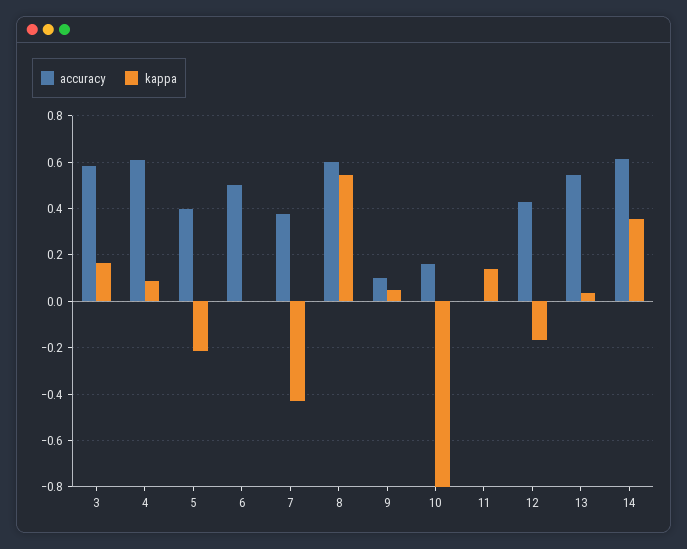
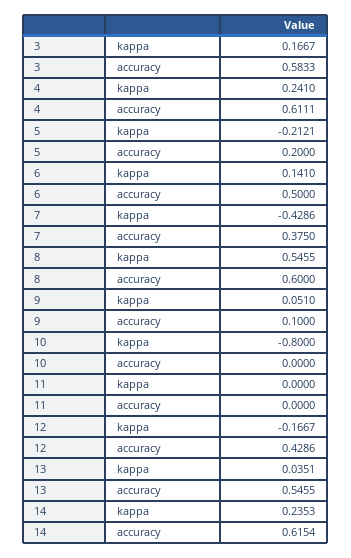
kappa, 4: 0.1 -> 0.241
accuracy, 5: 0.4 -> 0.2
kappa, 6: 0 -> 0.141
accuracy, 10: 0.15 -> 0
kappa, 11: 0.15 -> 0
kappa, 14: 0.35 -> 0.2353

